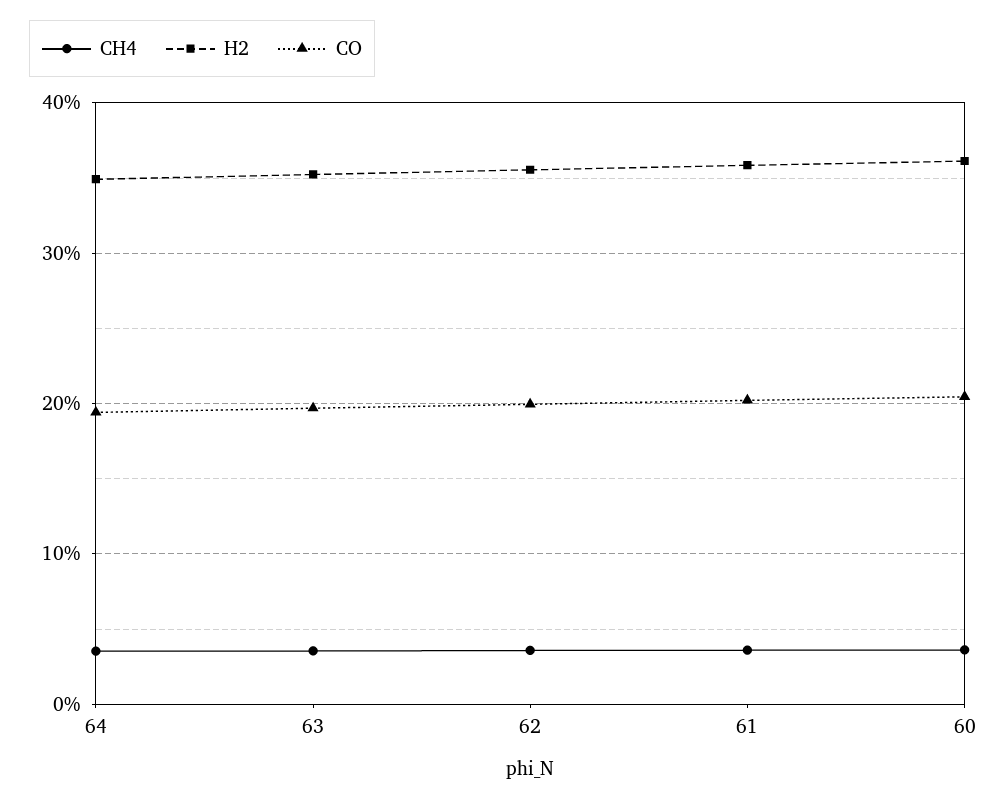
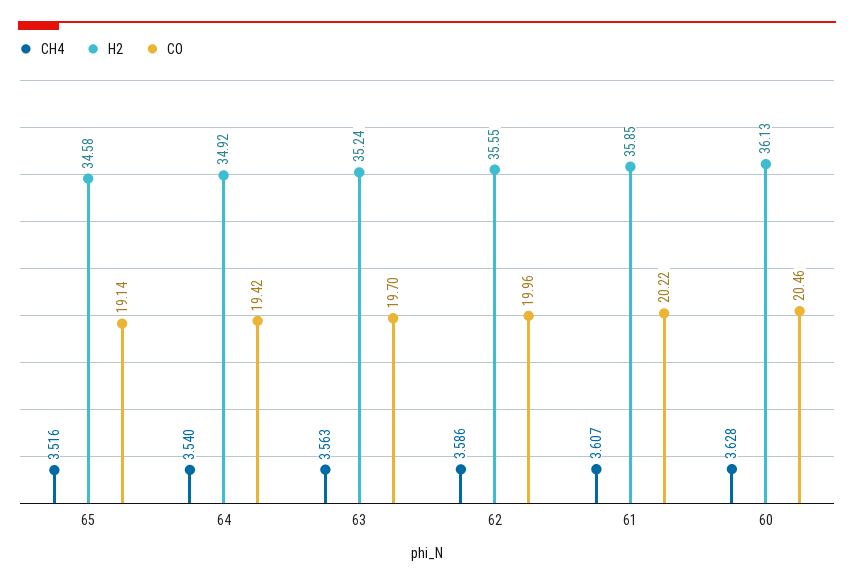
CH4, 65: none -> 3.516
H2, 65: none -> 34.58
CO, 65: none -> 19.14

